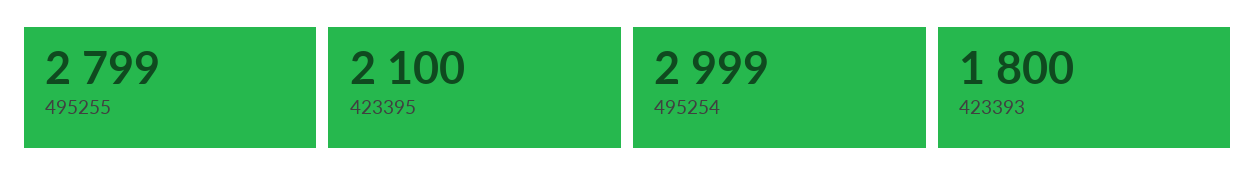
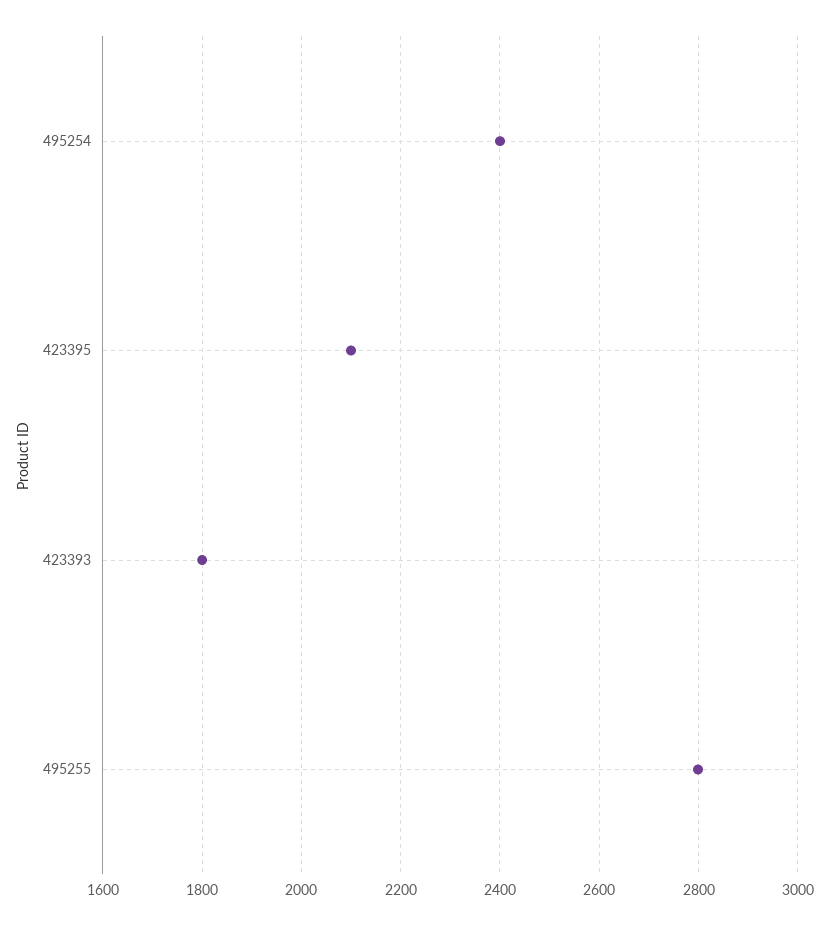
495254: 2999 -> 2400

